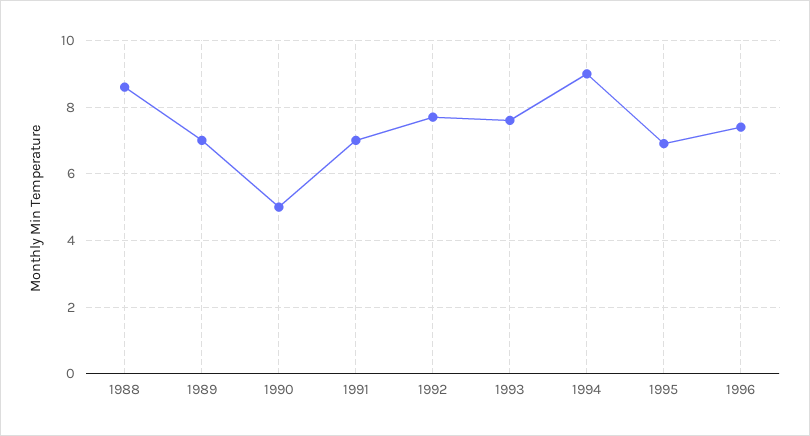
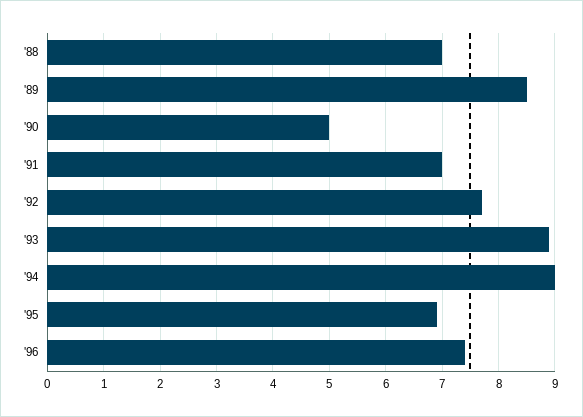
1988: 8.5 -> 7
1989: 7 -> 8.5
1993: 7.5 -> 9

